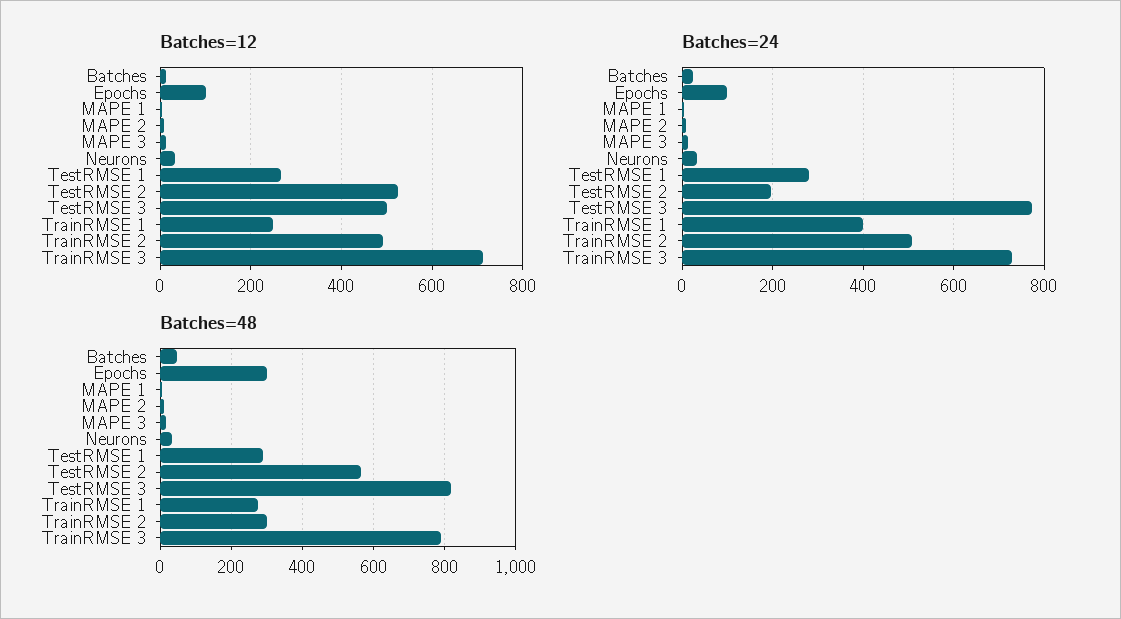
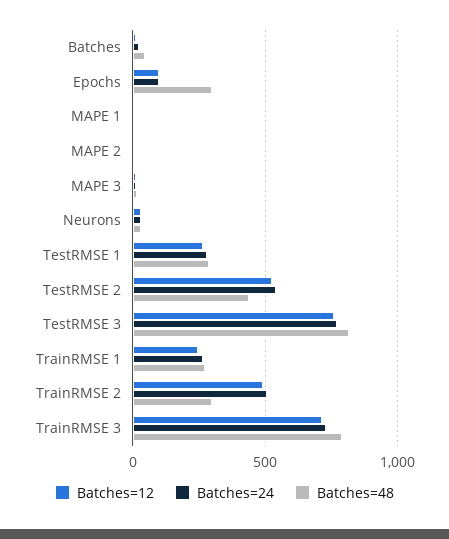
Batches=12, TestRMSE 3: 500 -> 750
Batches=24, TestRMSE 2: 200 -> 550
Batches=24, TrainRMSE 1: 400 -> 250
Batches=48, TestRMSE 2: 560 -> 450

